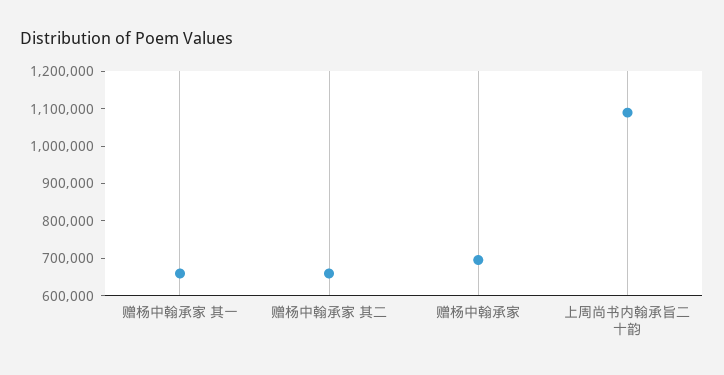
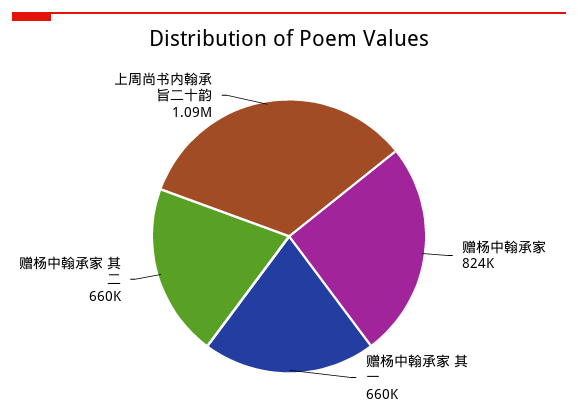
赠杨中翰承家: 700000 -> 824000

